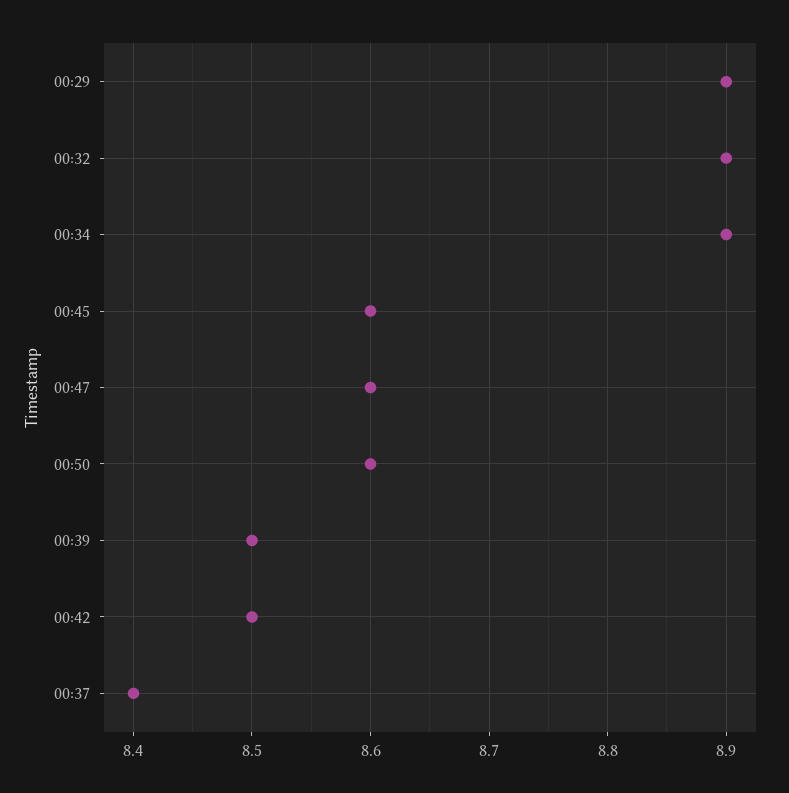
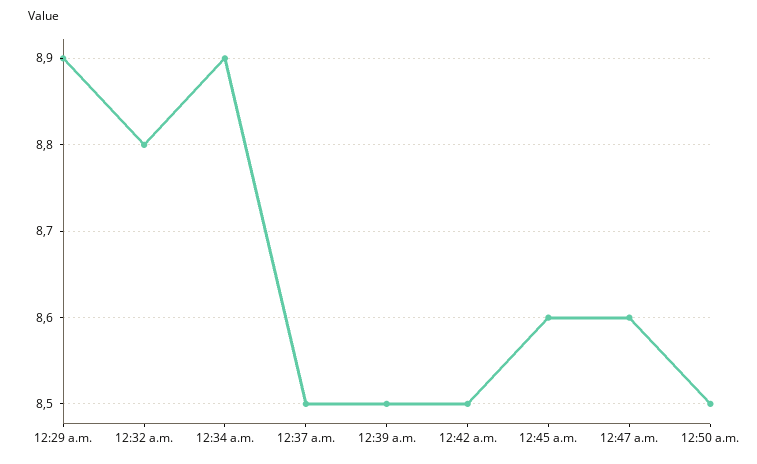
00:32: 8.9 -> 8.8
00:50: 8.6 -> 8.5
00:37: 8.4 -> 8.5

